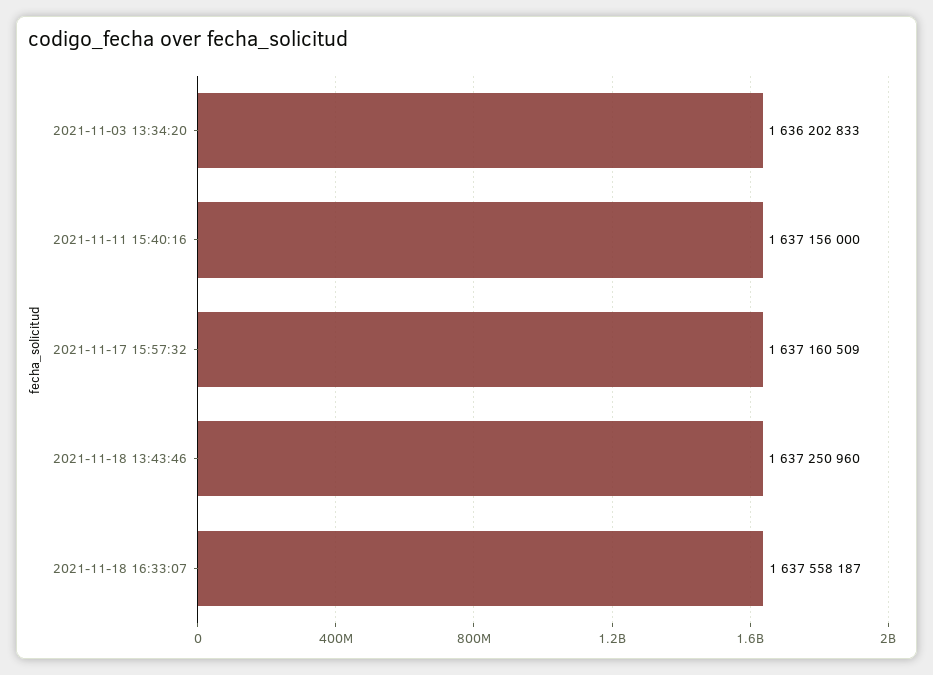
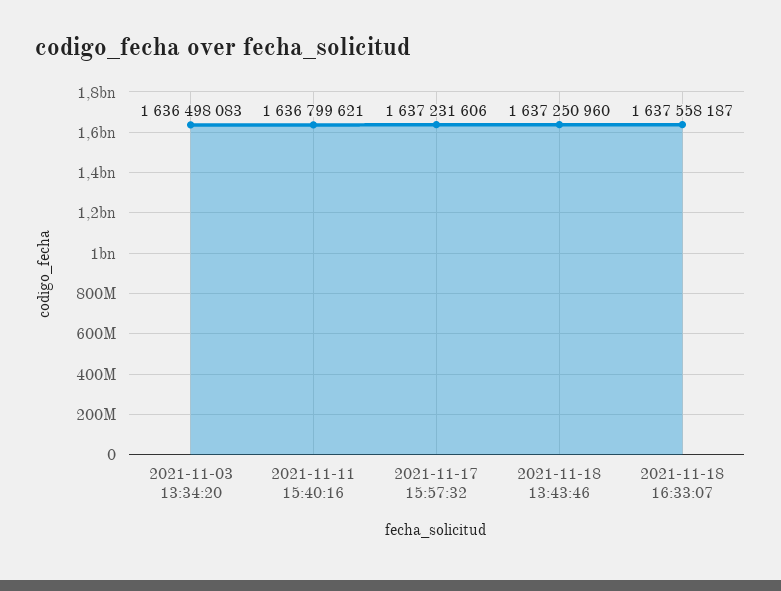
2021-11-03 13:34:20: 1636202833 -> 1636498083
2021-11-11 15:40:16: 1637156000 -> 1636799621
2021-11-17 15:57:32: 1637160509 -> 1637231606

